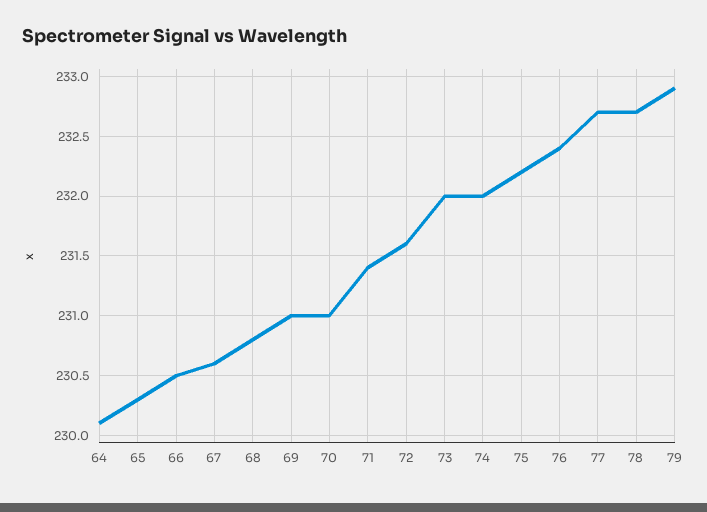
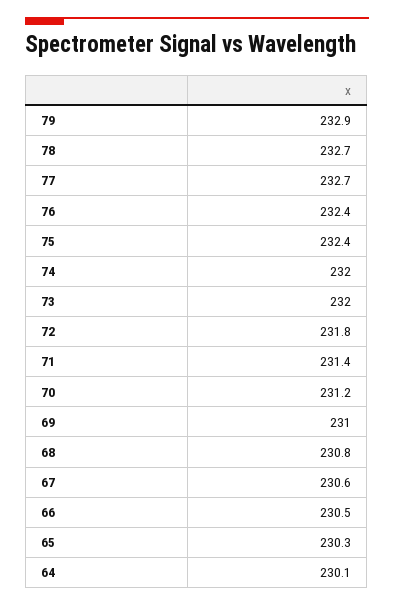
70: 231 -> 231.2
72: 231.6 -> 231.8
75: 232.2 -> 232.4

